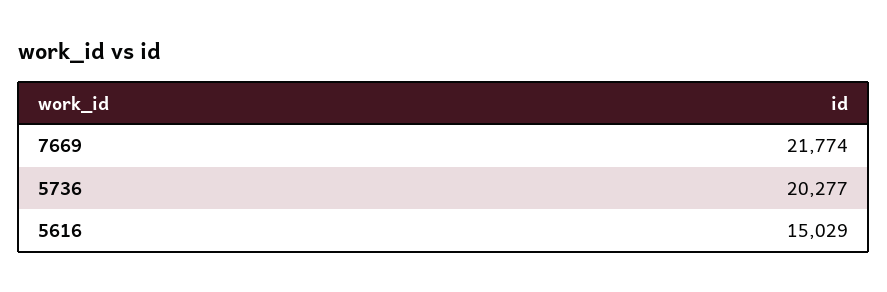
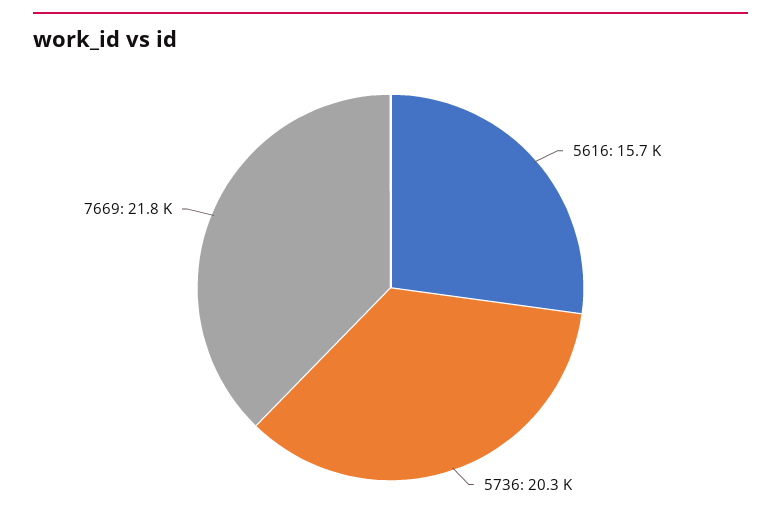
5616: 15029 -> 15700

